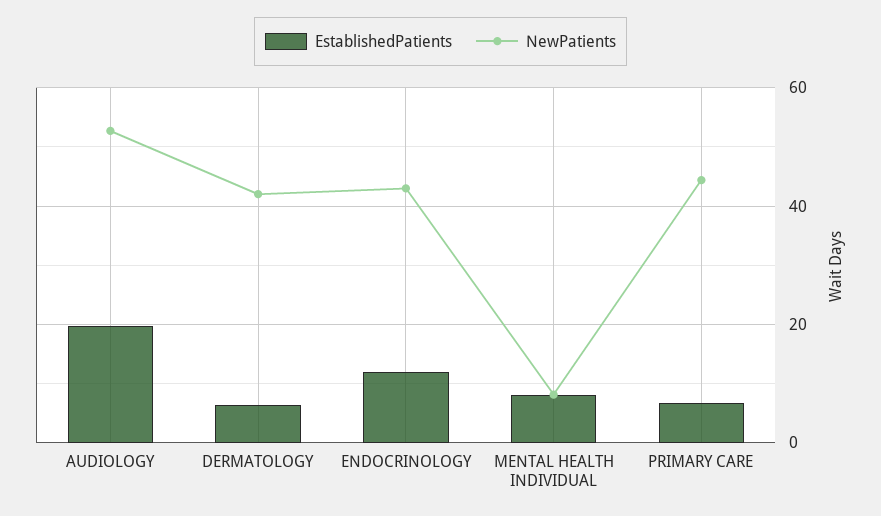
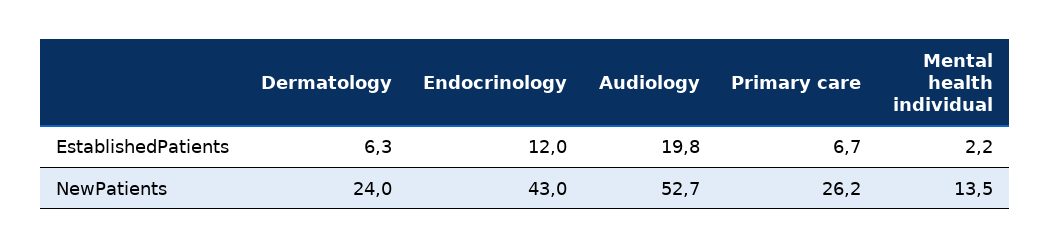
NewPatients, DERMATOLOGY: 42 -> 24
EstablishedPatients, MENTAL HEALTH INDIVIDUAL: 8 -> 2.2
NewPatients, MENTAL HEALTH INDIVIDUAL: 8 -> 13.5
NewPatients, PRIMARY CARE: 44 -> 26.2

